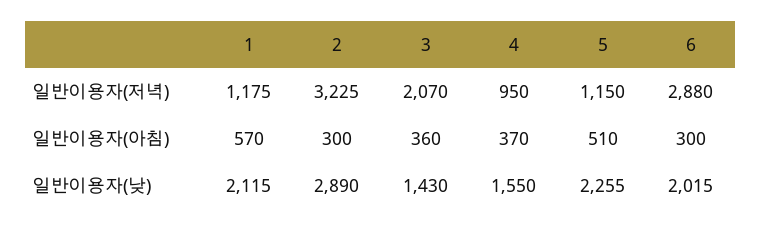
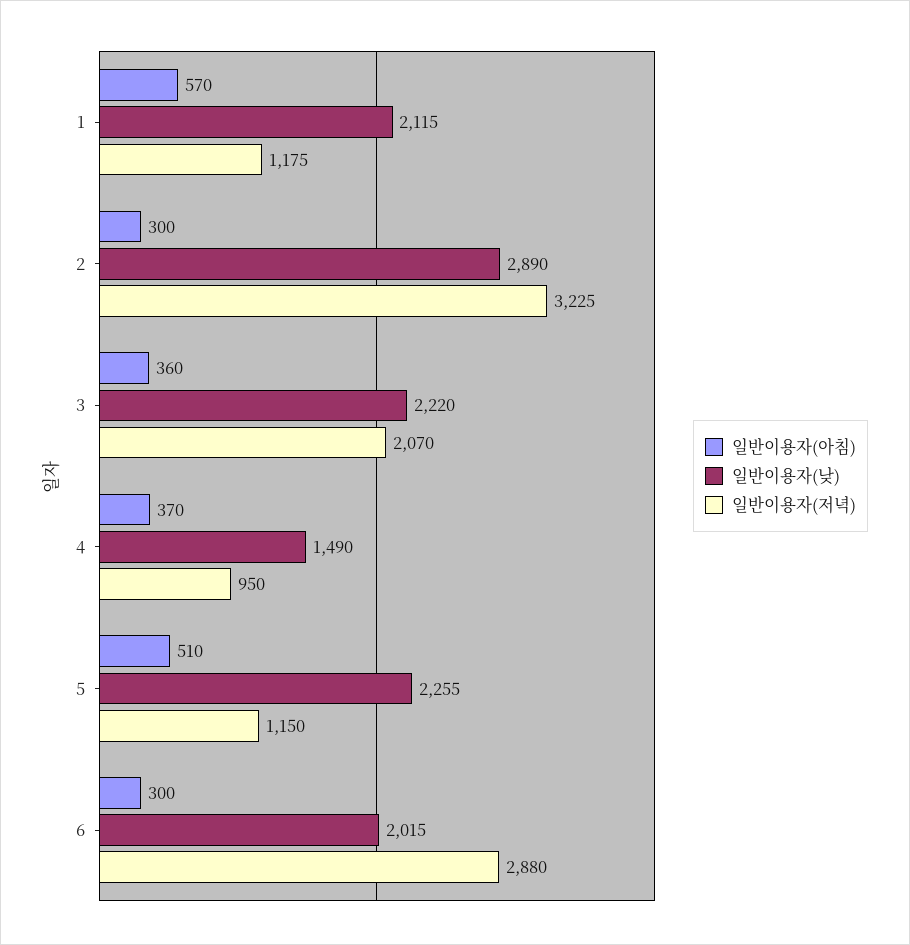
일반이용자(낮), 3: 1430 -> 2220
일반이용자(낮), 4: 1550 -> 1490

